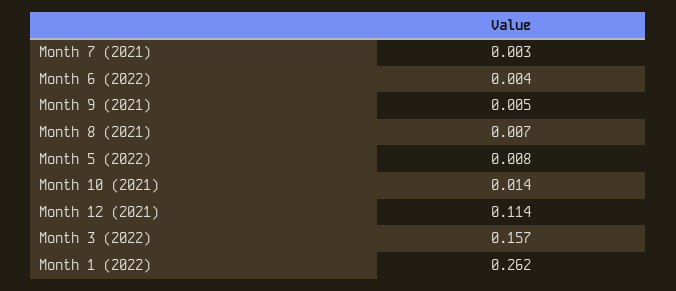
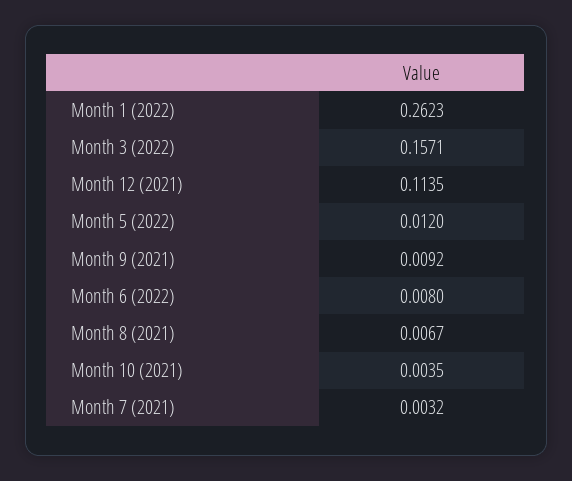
Month 6 (2022): 0.004 -> 0.008
Month 9 (2021): 0.005 -> 0.0092
Month 5 (2022): 0.008 -> 0.012
Month 10 (2021): 0.014 -> 0.0035

